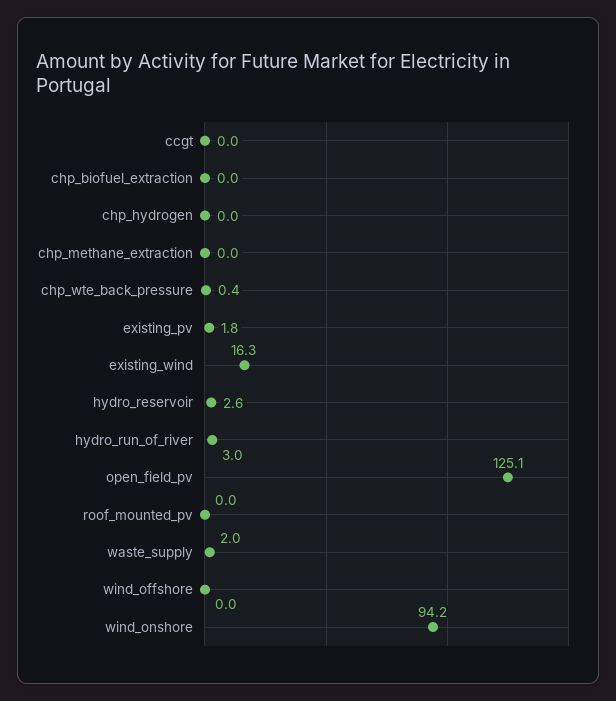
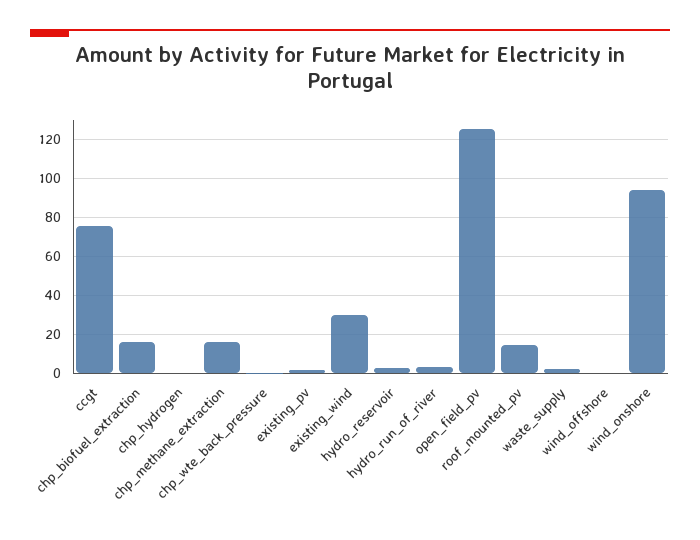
ccgt: 0 -> 75
chp_biofuel_extraction: 0 -> 15
chp_methane_extraction: 0 -> 15
existing_wind: 16.3 -> 30
roof_mounted_pv: 0 -> 15

